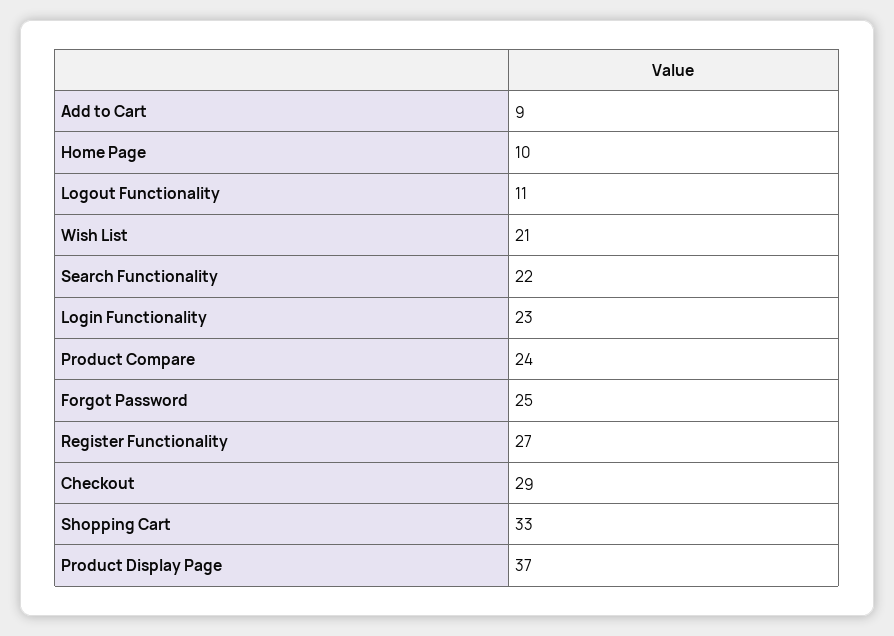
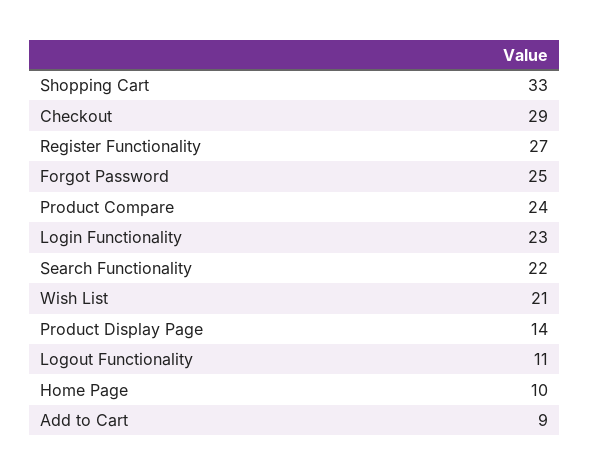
Product Display Page: 37 -> 14

